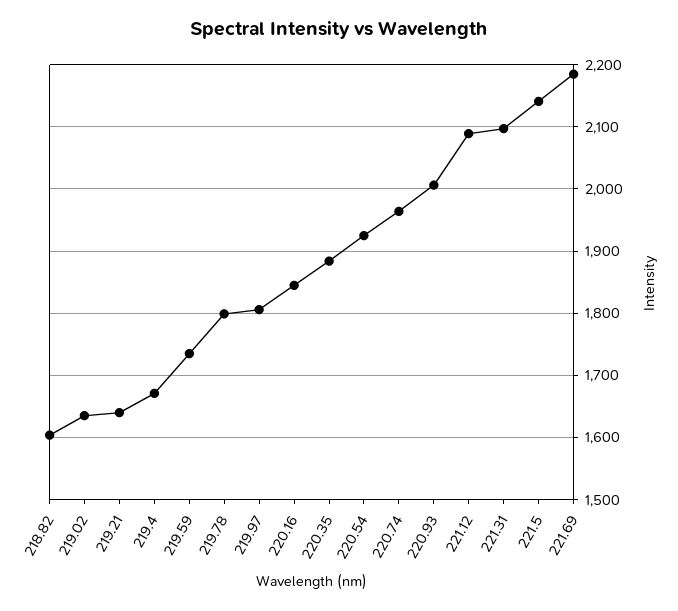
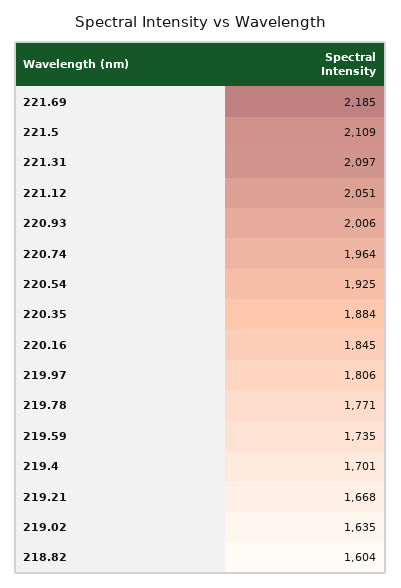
219.21: 1640 -> 1668
219.4: 1670 -> 1701
219.78: 1800 -> 1771
221.12: 2090 -> 2051
221.5: 2140 -> 2109

